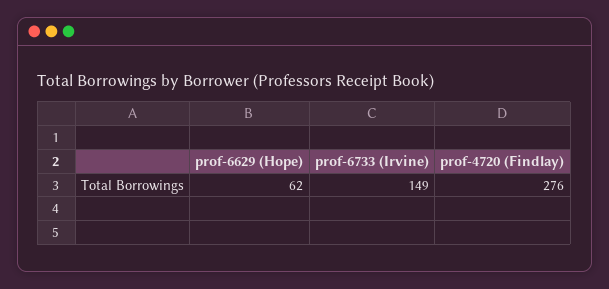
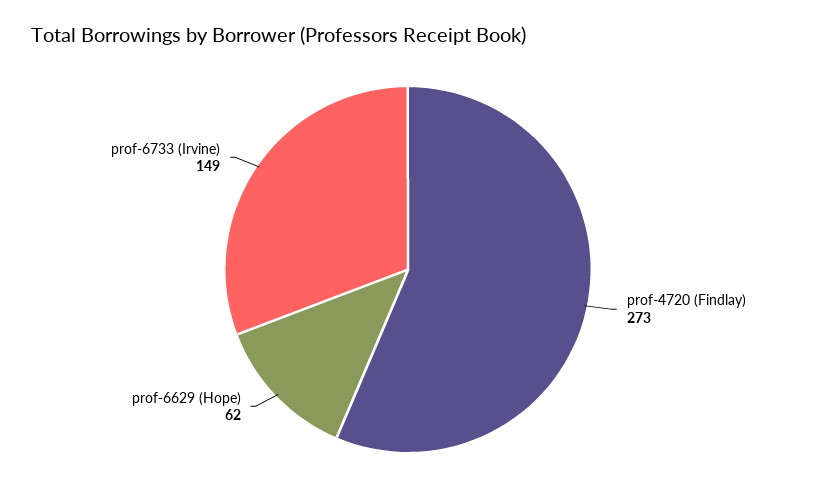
prof-4720 (Findlay): 276 -> 273

